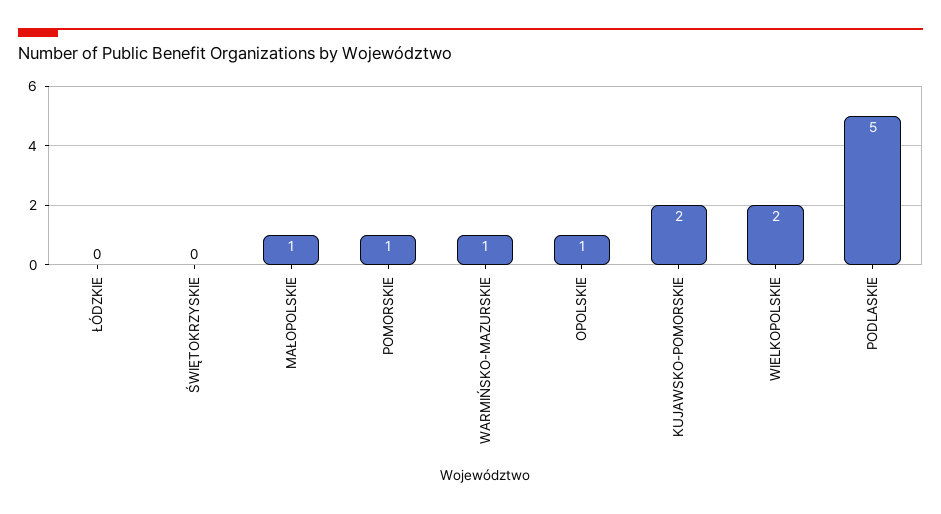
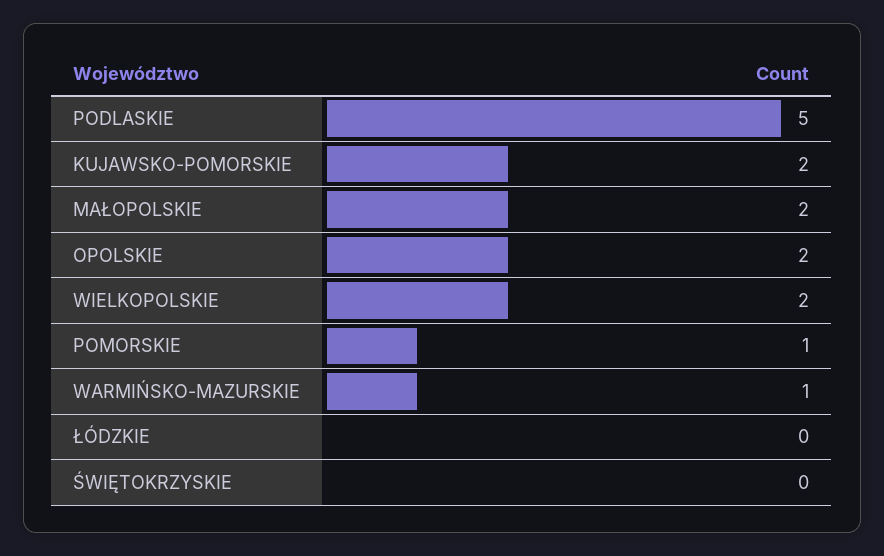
MAŁOPOLSKIE: 1 -> 2
OPOLSKIE: 1 -> 2

